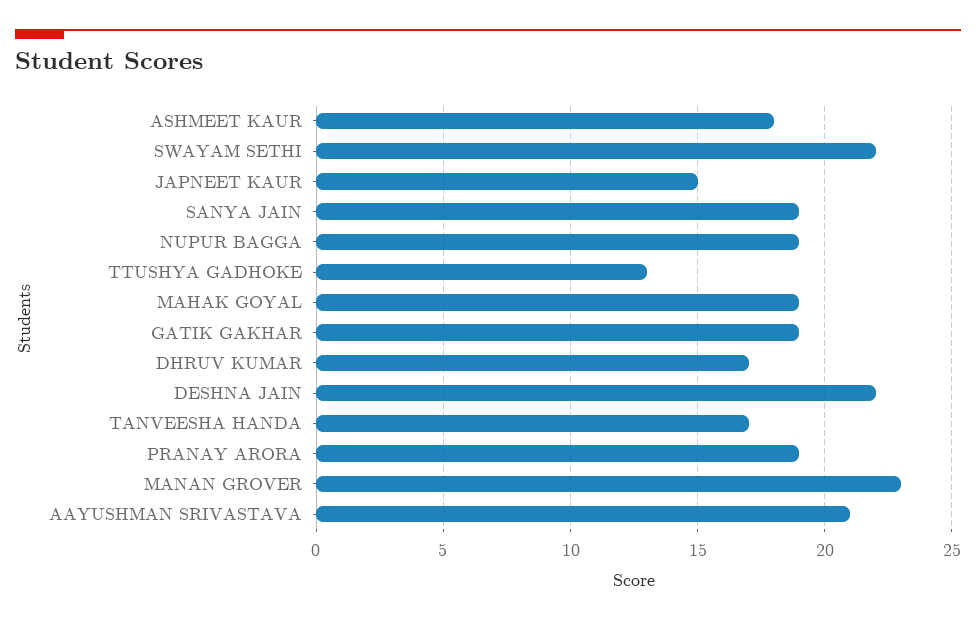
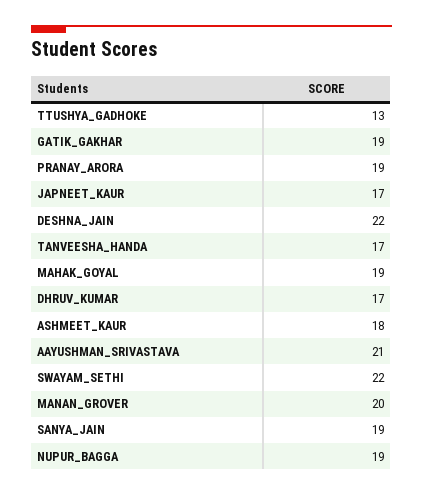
JAPNEET KAUR: 15 -> 17
MANAN GROVER: 23 -> 20

